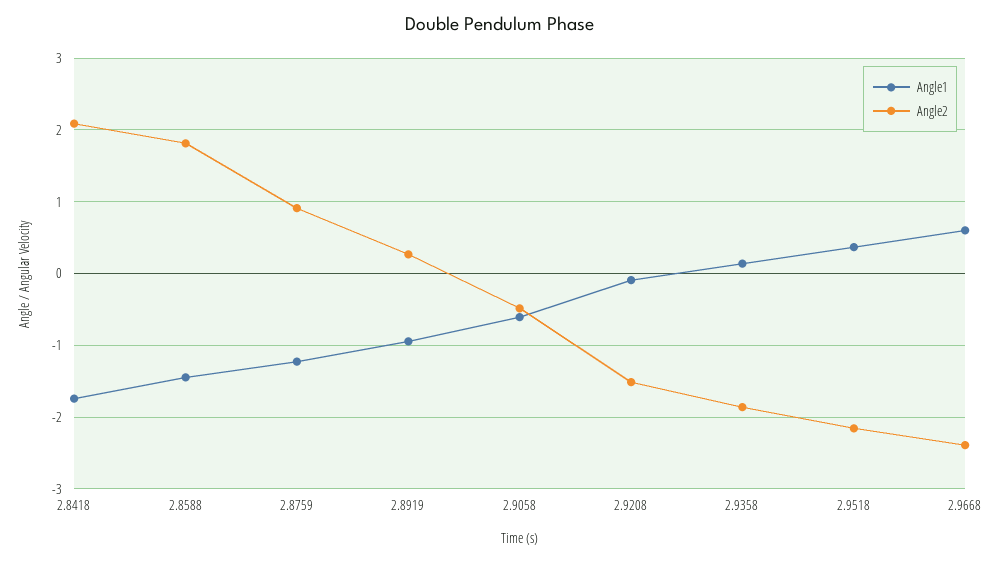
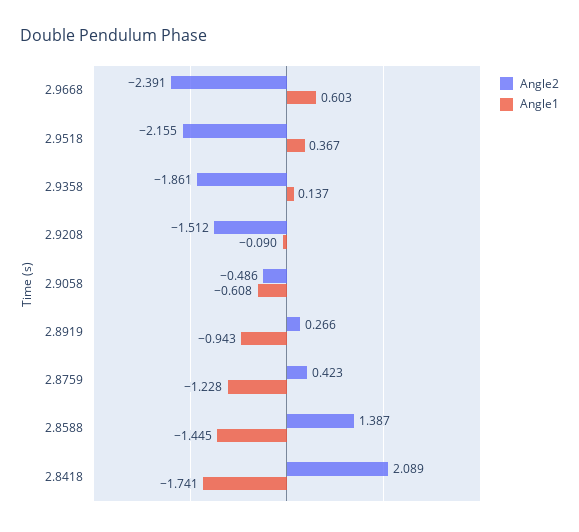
Angle2, 2.8588: 1.8 -> 1.387
Angle2, 2.8759: 0.9 -> 0.423

